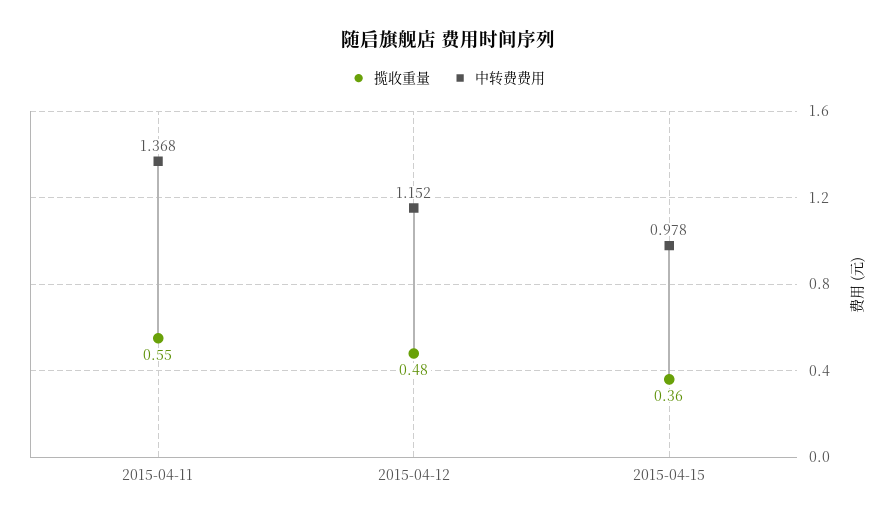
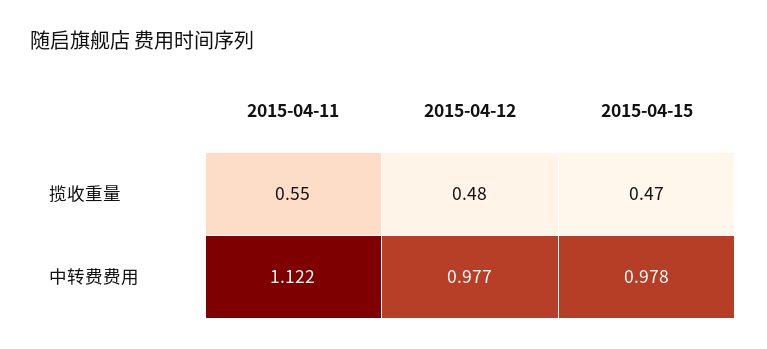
中转费费用, 2015-04-11: 1.368 -> 1.122
中转费费用, 2015-04-12: 1.152 -> 0.977
揽收重量, 2015-04-15: 0.36 -> 0.47

